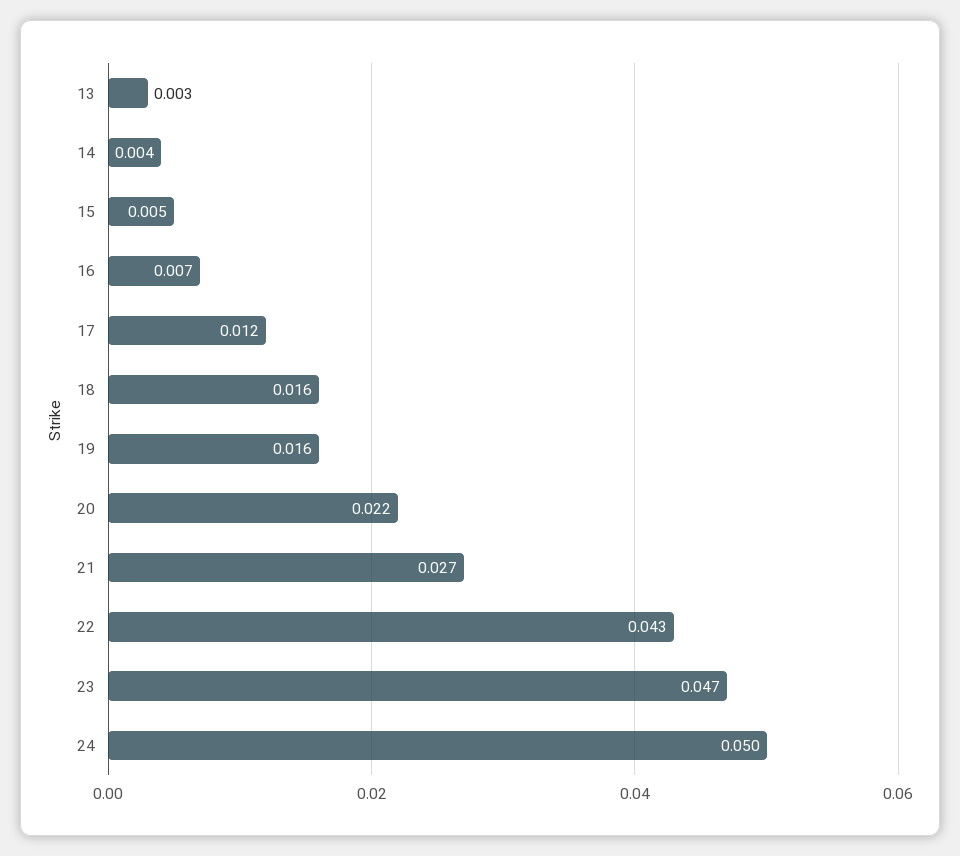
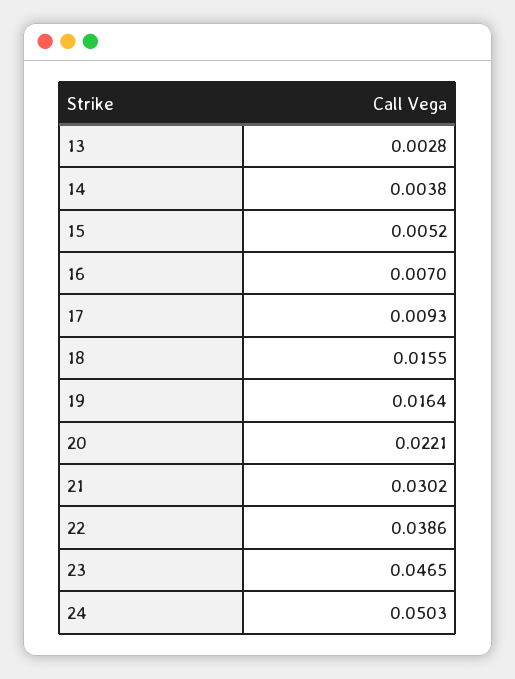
17: 0.012 -> 0.0093
21: 0.027 -> 0.0302
22: 0.043 -> 0.0386

